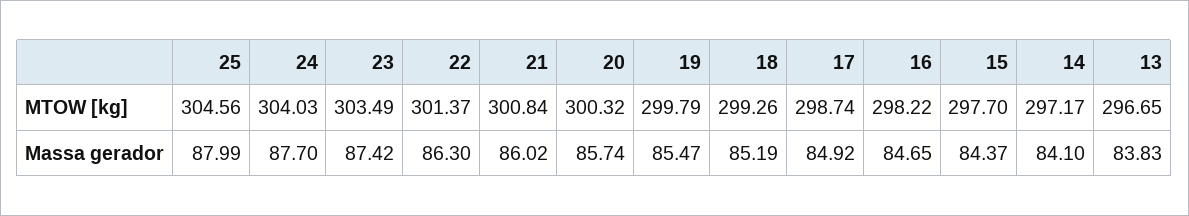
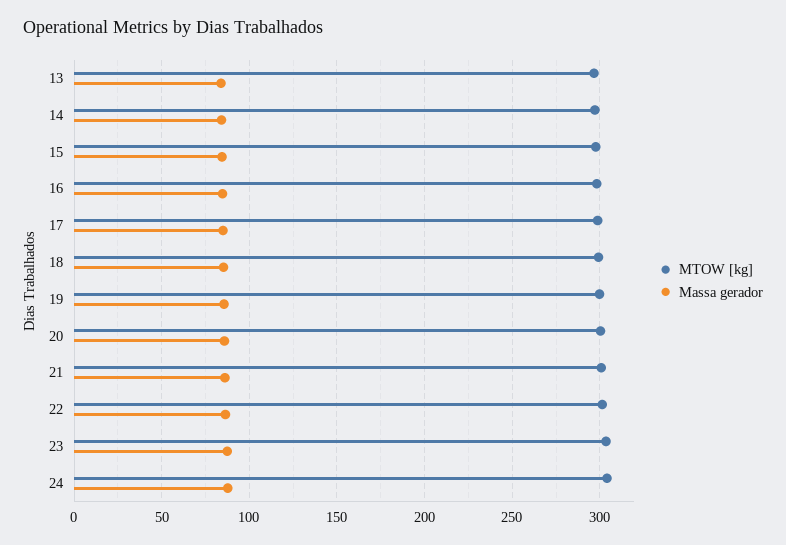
MTOW [kg], 25: 304.56 -> none
Massa gerador, 25: 87.99 -> none

